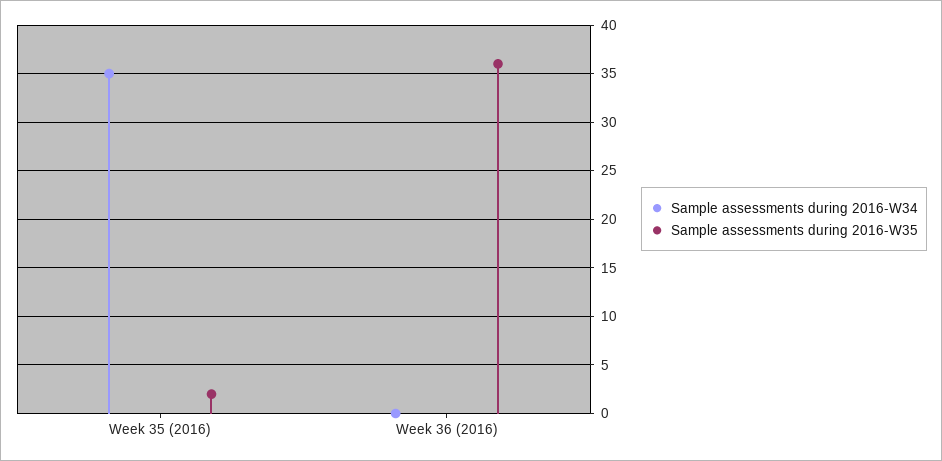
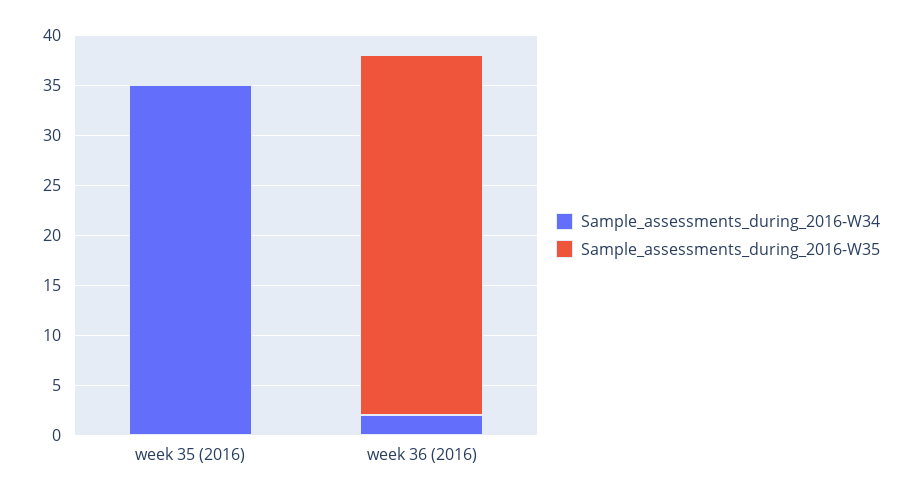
Sample assessments during 2016-W35, Week 35 (2016): 2 -> 0
Sample assessments during 2016-W34, Week 36 (2016): 0 -> 2

